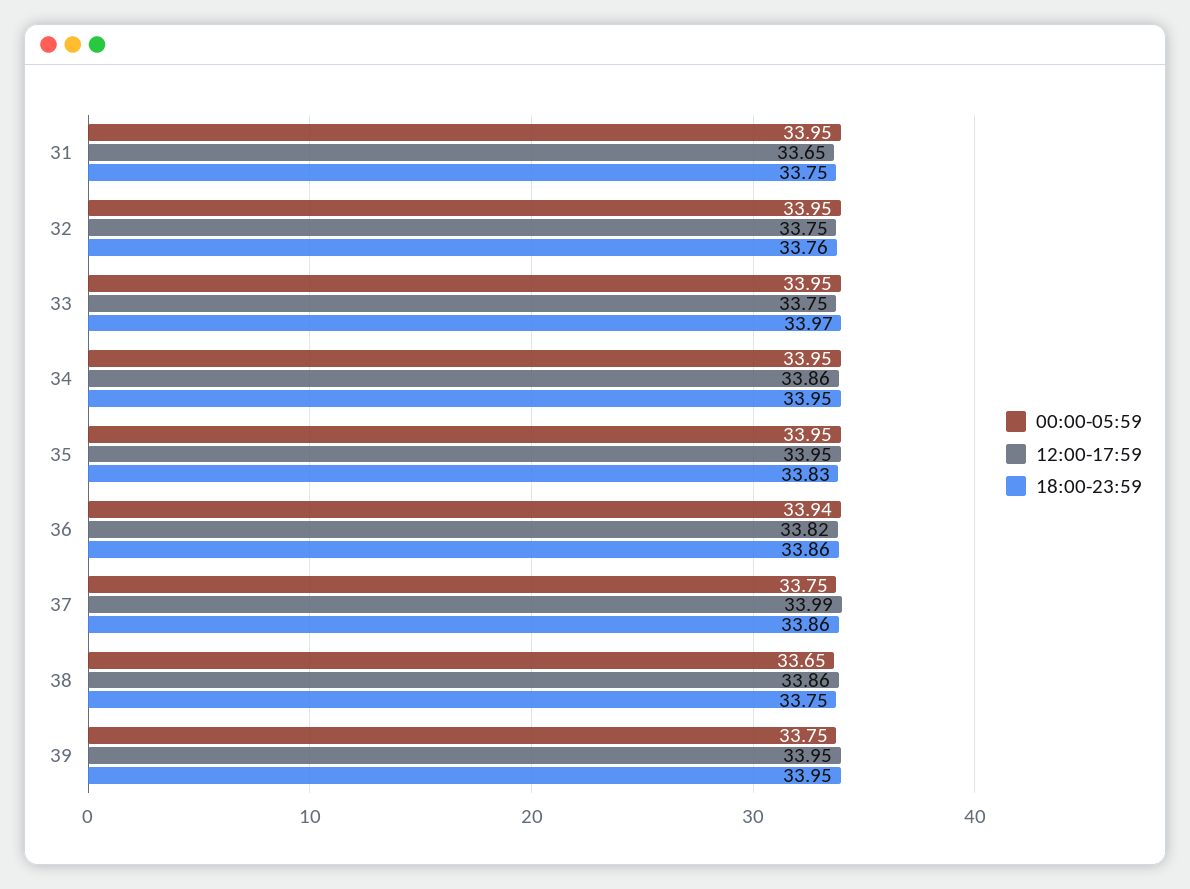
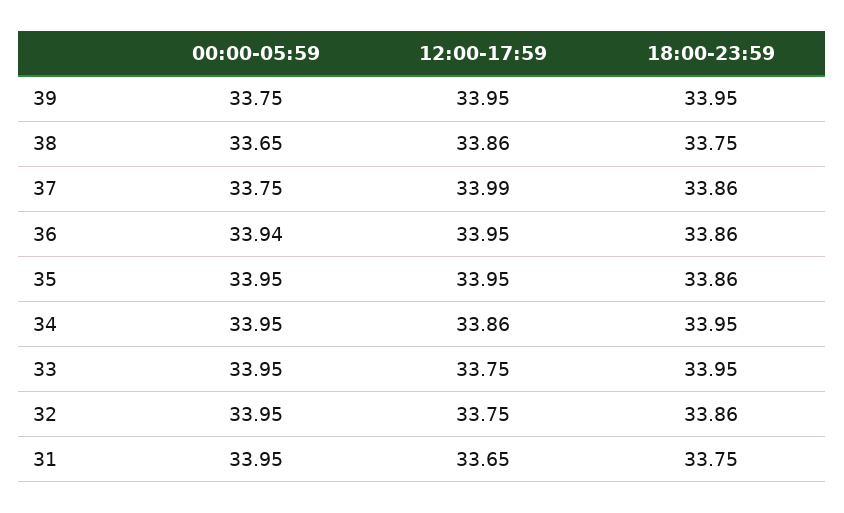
18:00-23:59, 32: 33.76 -> 33.86
18:00-23:59, 33: 33.97 -> 33.95
18:00-23:59, 35: 33.83 -> 33.86
12:00-17:59, 36: 33.82 -> 33.95

